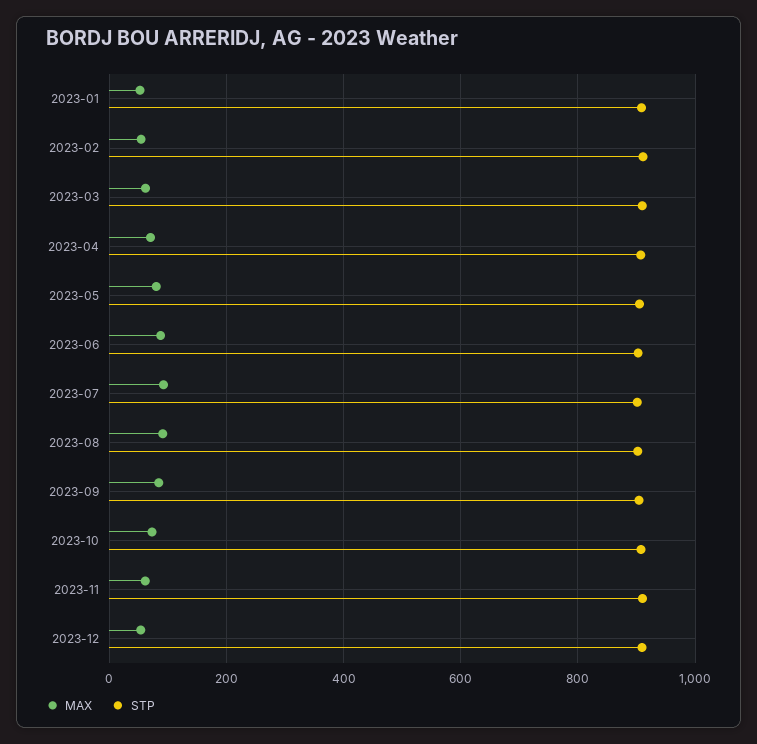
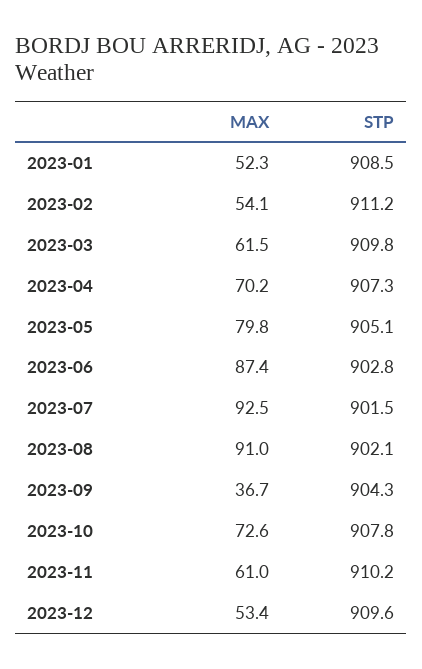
MAX, 2023-09: 80 -> 36.7

